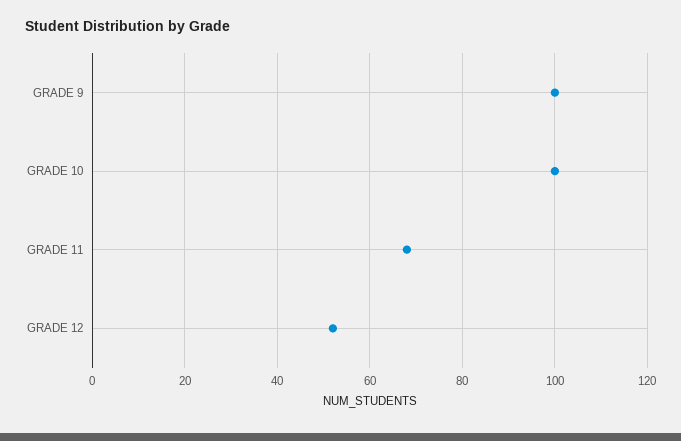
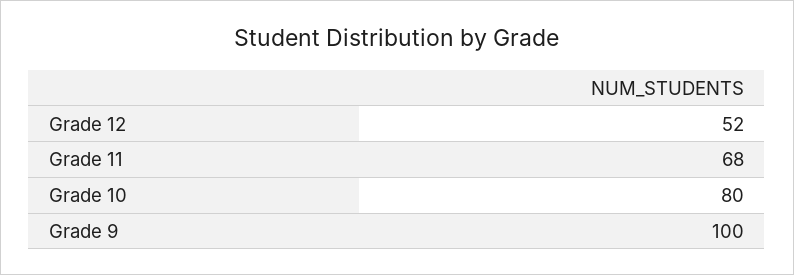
GRADE 10: 100 -> 80

